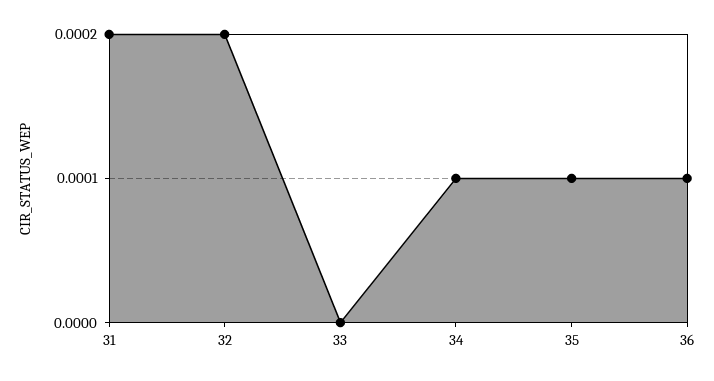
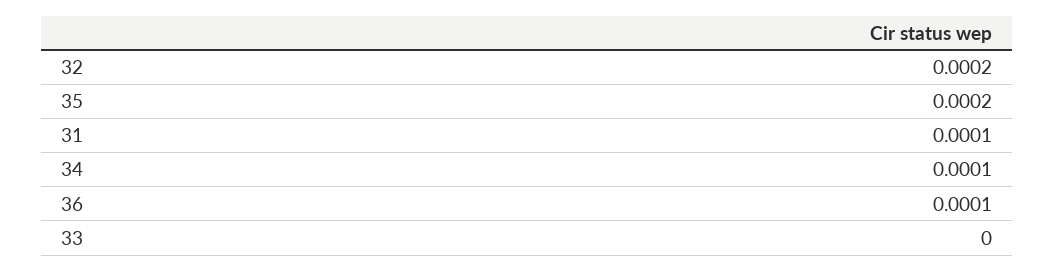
31: 0.0002 -> 0.0001
35: 0.0001 -> 0.0002

